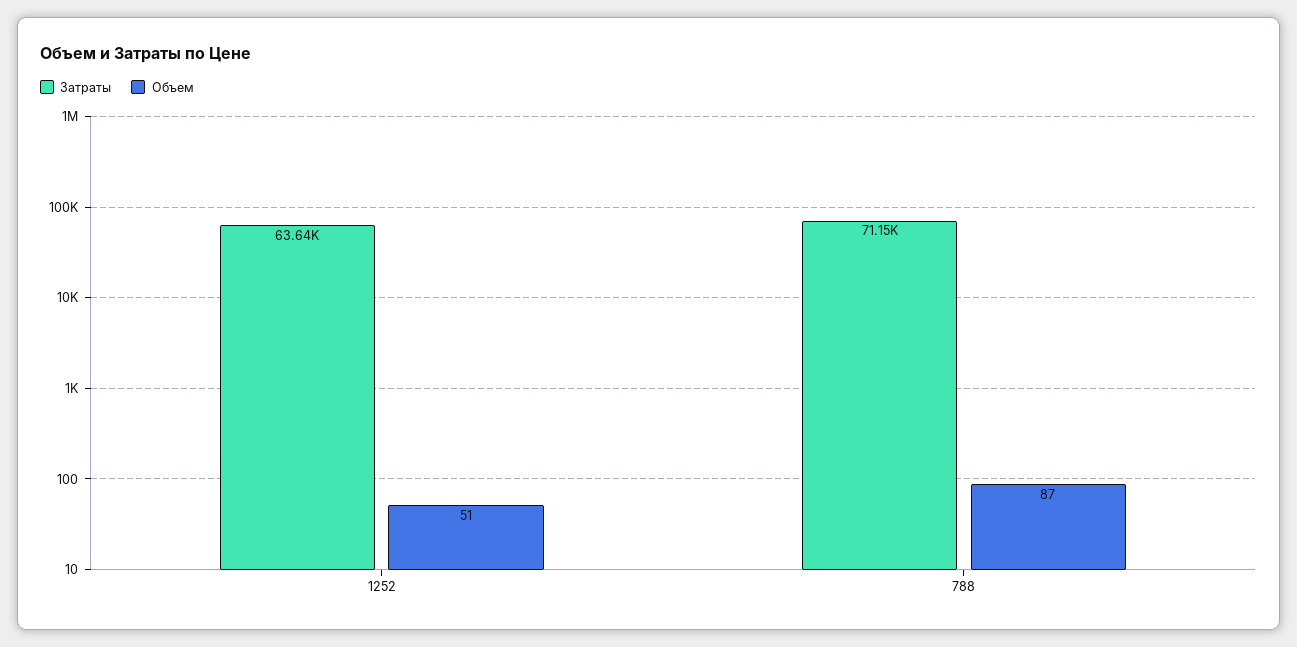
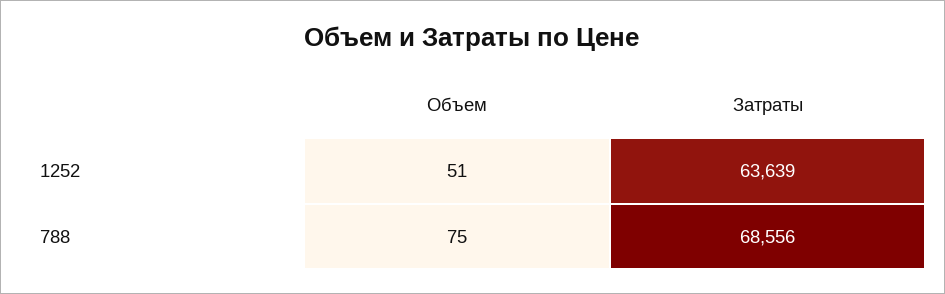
Затраты, 788: 71150 -> 68556
Объем, 788: 87 -> 75

